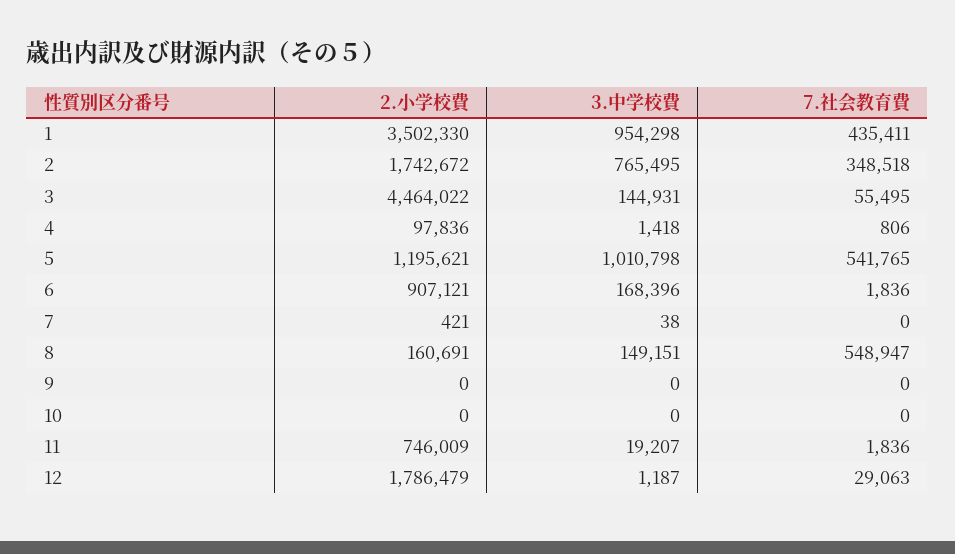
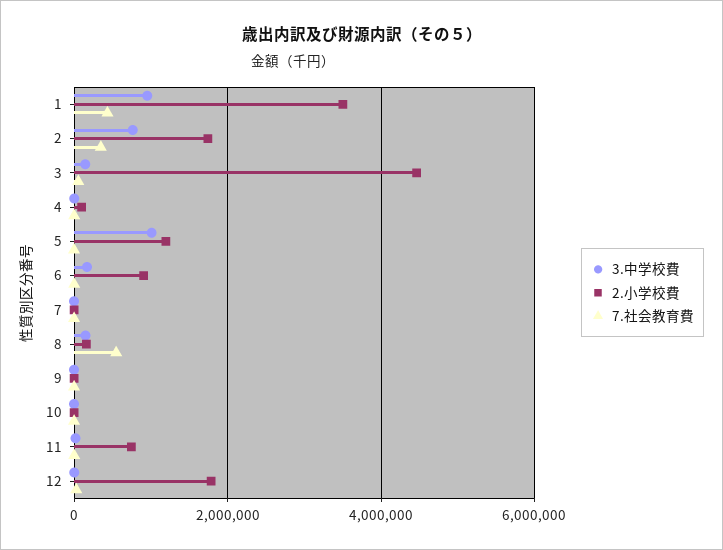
7.社会教育費, 5: 541765 -> 0

